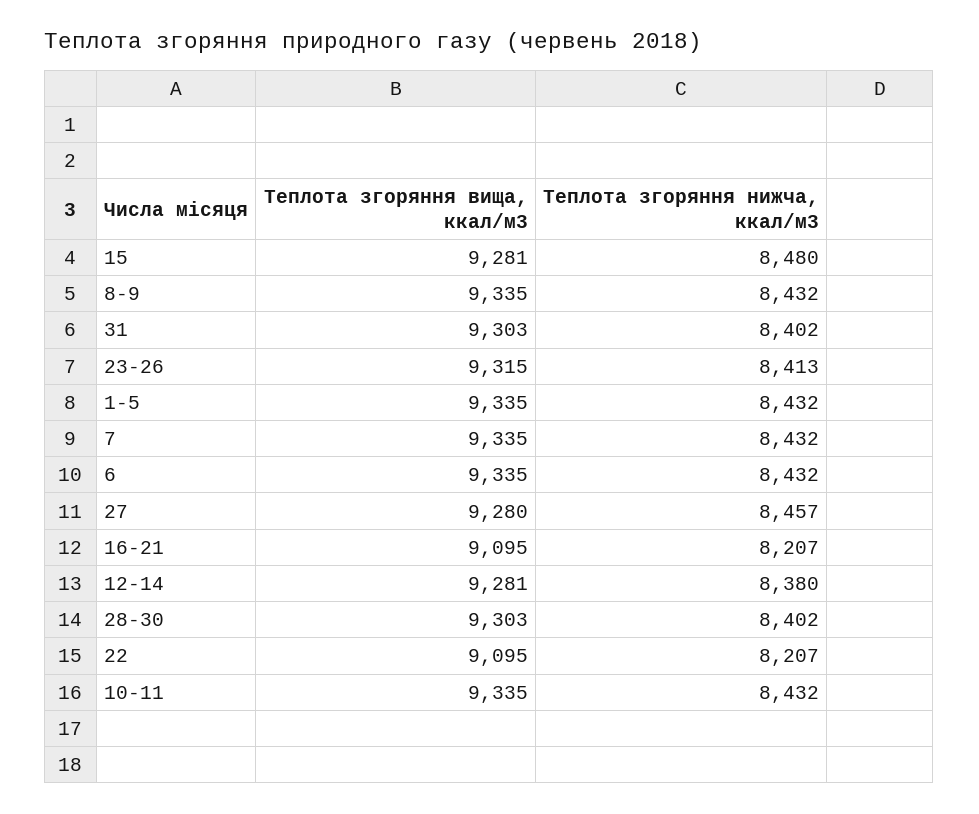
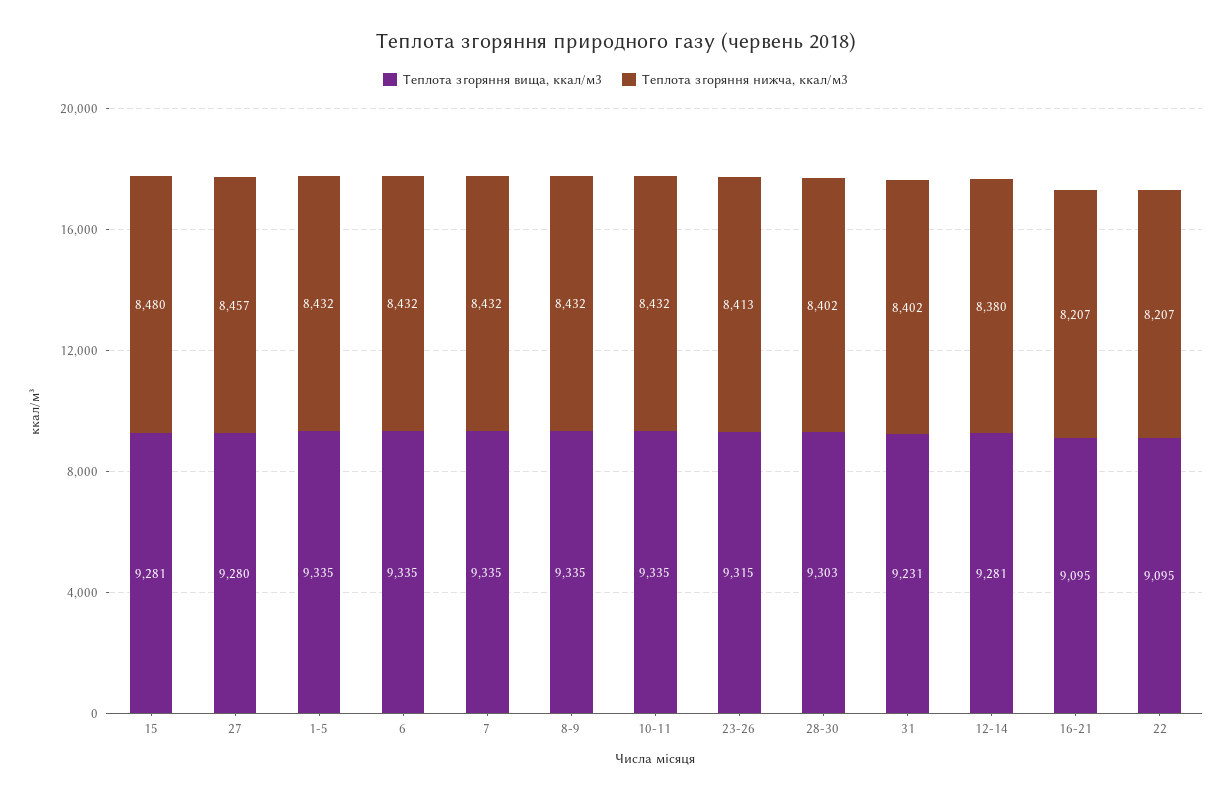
Теплота згоряння вища, ккал/м3, 31: 9303 -> 9231

